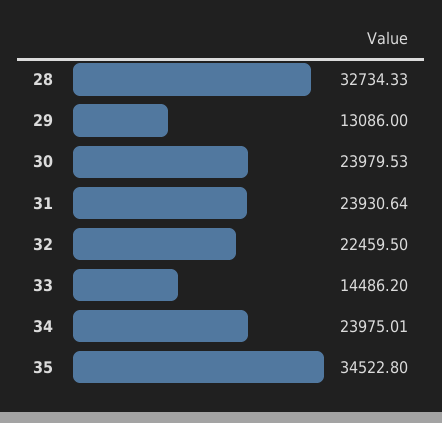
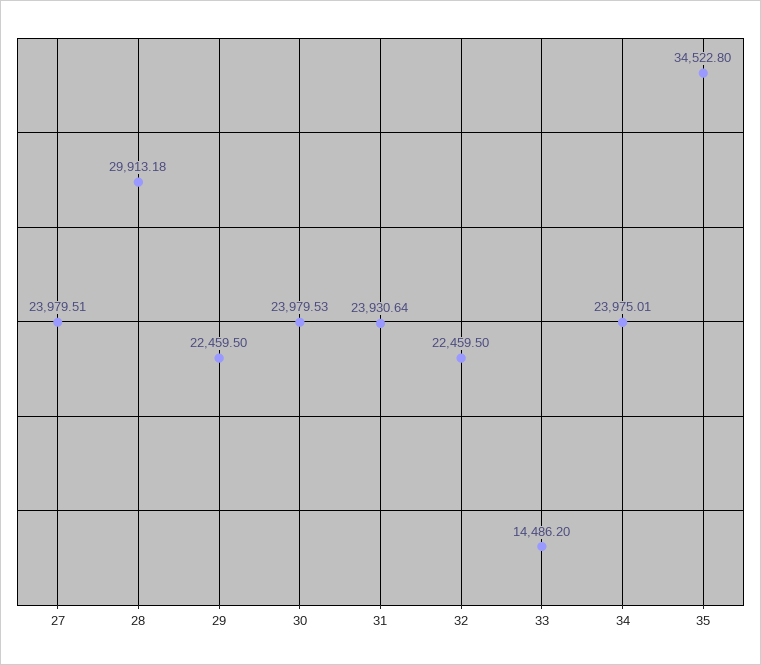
28: 32734.33 -> 29913.18
29: 13086 -> 22459.5
27: none -> 23979.51

